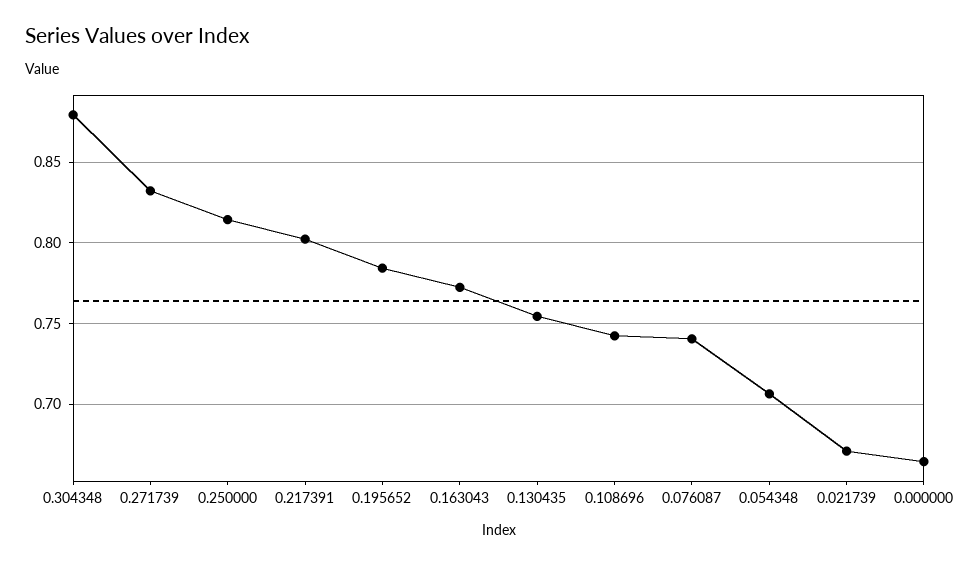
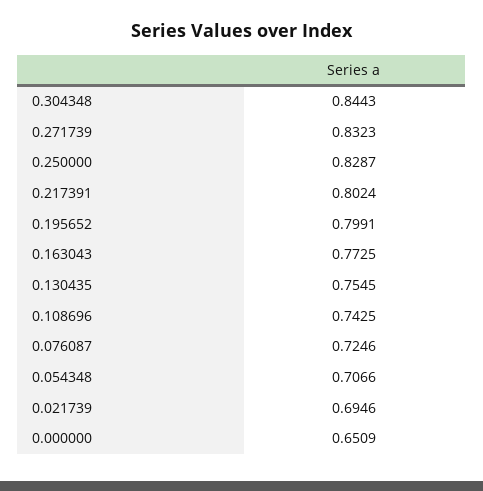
0.304348: 0.88 -> 0.8443
0.250000: 0.815 -> 0.8287
0.195652: 0.785 -> 0.7991
0.076087: 0.74 -> 0.7246
0.021739: 0.67 -> 0.6946
0.000000: 0.665 -> 0.6509

